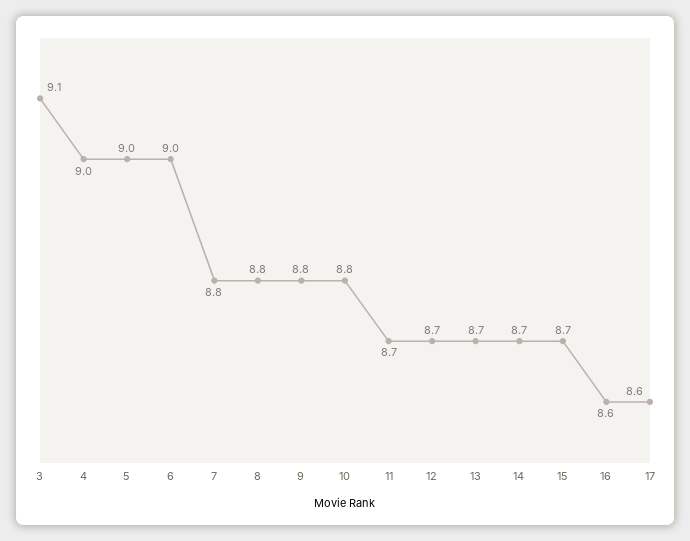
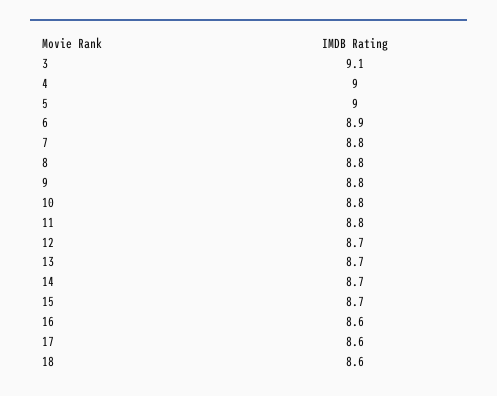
6: 9 -> 8.9
11: 8.7 -> 8.8
18: none -> 8.6

